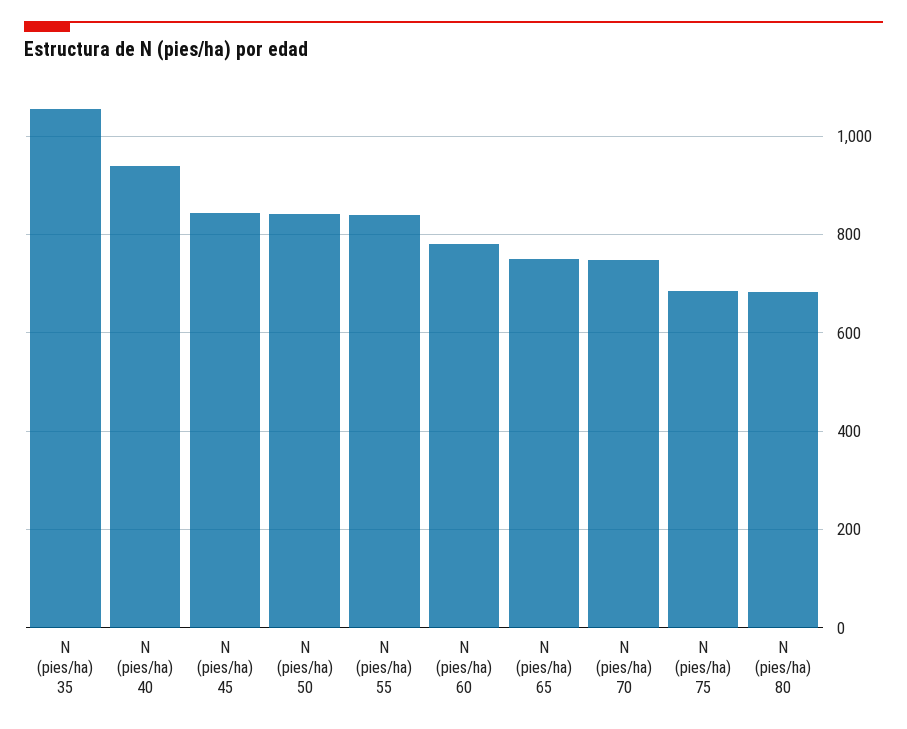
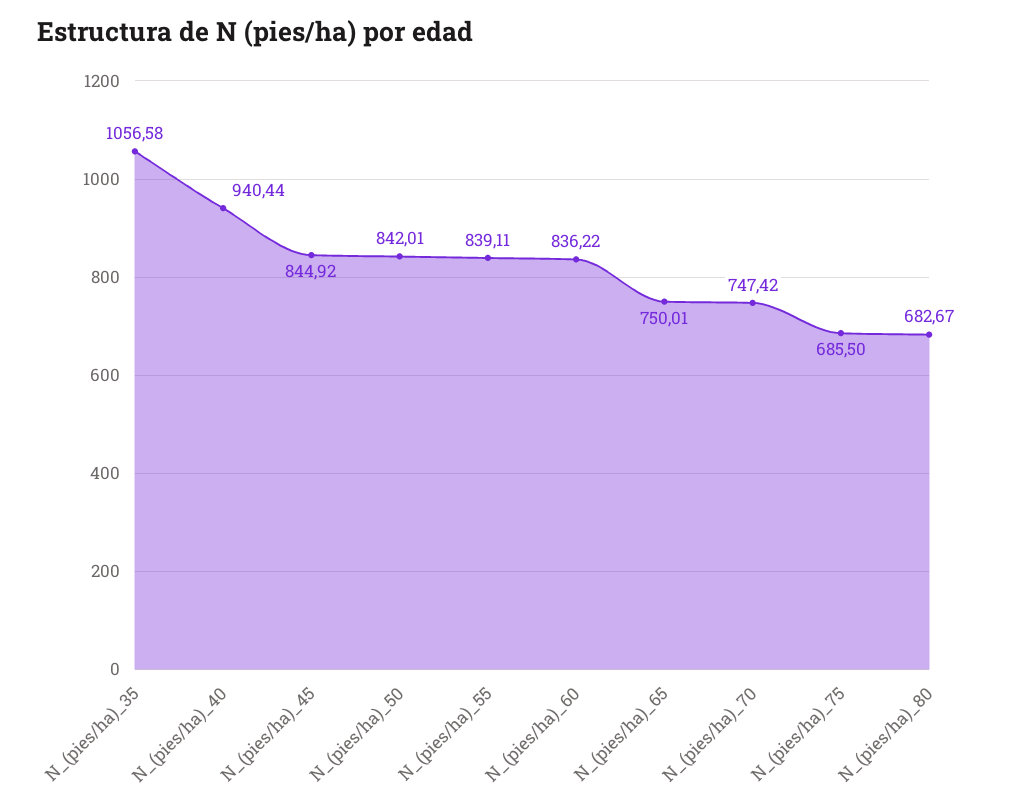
N (pies/ha) 60: 780 -> 836.22

